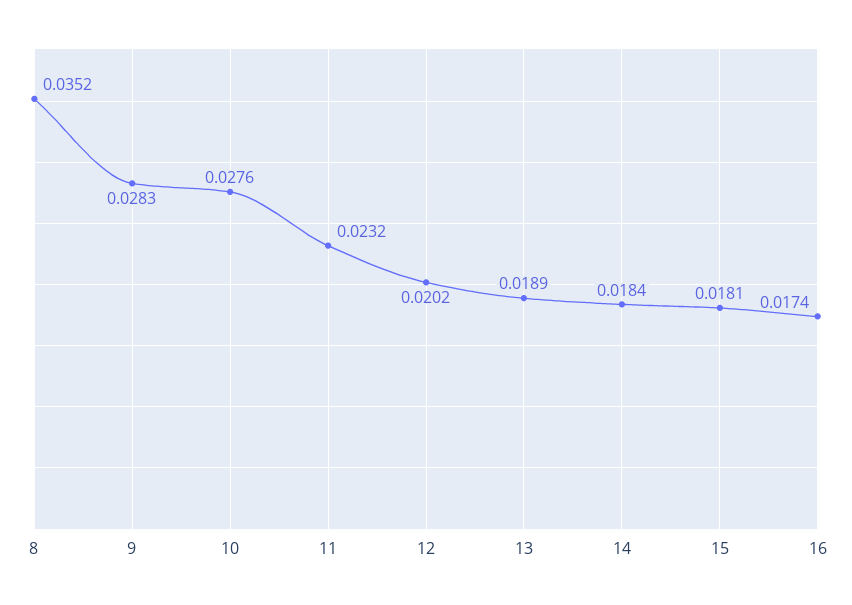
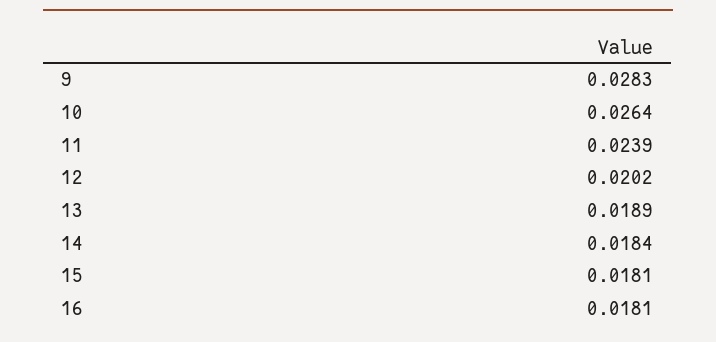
8: 0.0352 -> none
10: 0.0276 -> 0.0264
11: 0.0232 -> 0.0239
16: 0.0174 -> 0.0181

